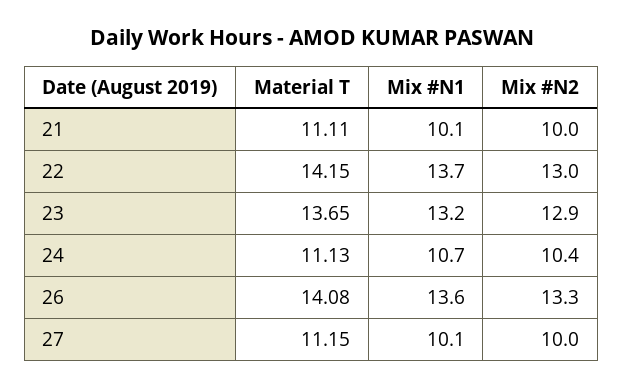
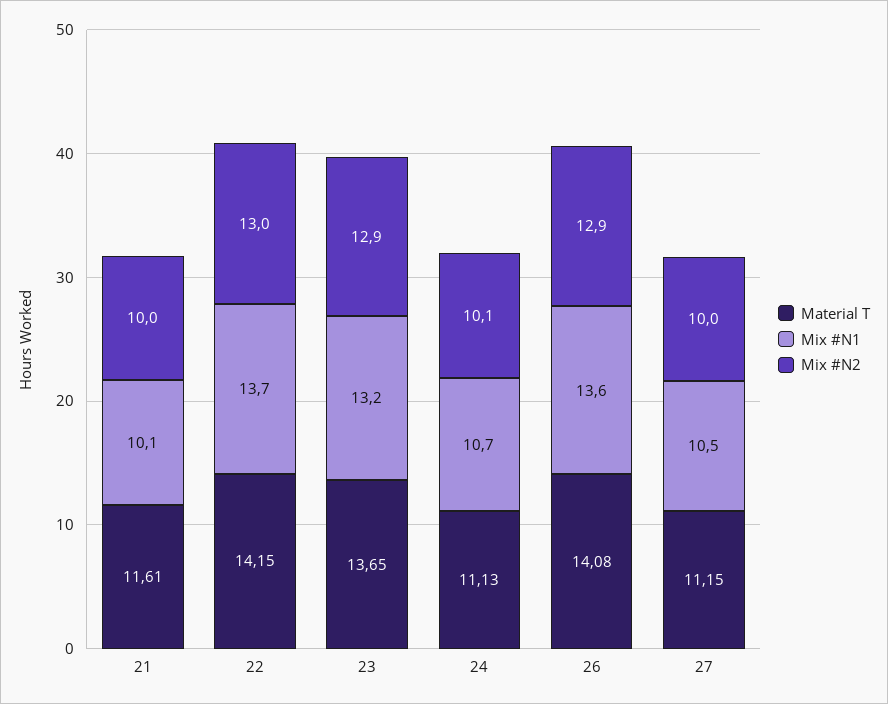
Material T, 21: 11.11 -> 11.61
Mix #N2, 24: 10.4 -> 10.1
Mix #N2, 26: 13.3 -> 12.9
Mix #N1, 27: 10.1 -> 10.5

